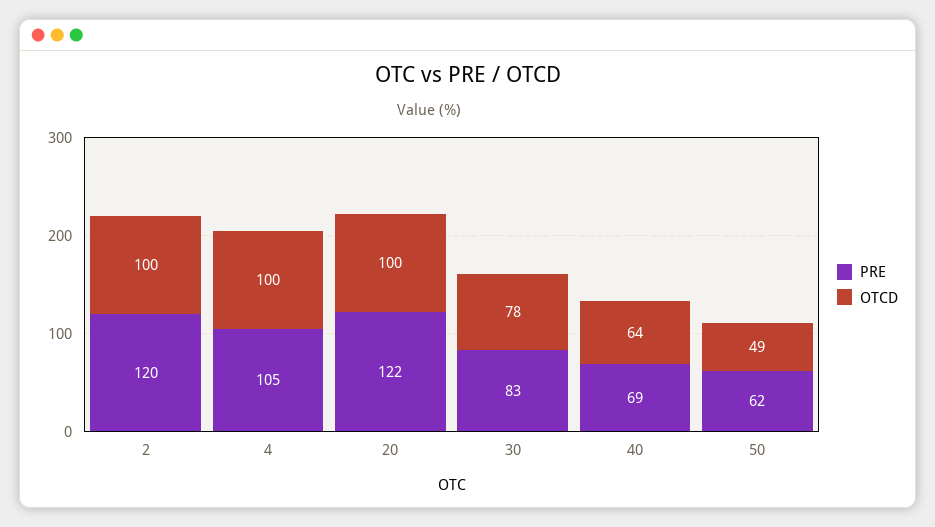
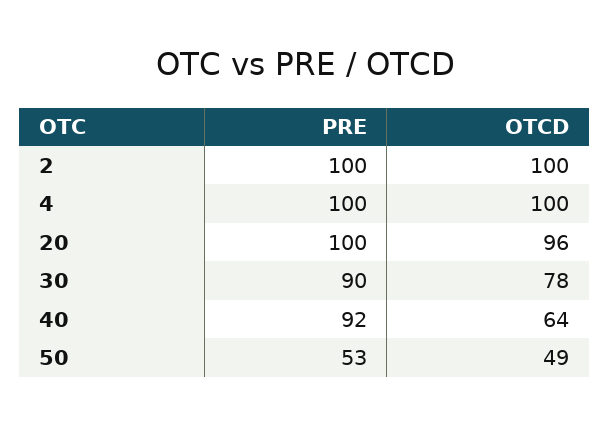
PRE, 2: 120 -> 100
PRE, 4: 105 -> 100
PRE, 20: 122 -> 100
OTCD, 20: 100 -> 96
PRE, 30: 83 -> 90
PRE, 40: 69 -> 92
PRE, 50: 62 -> 53

